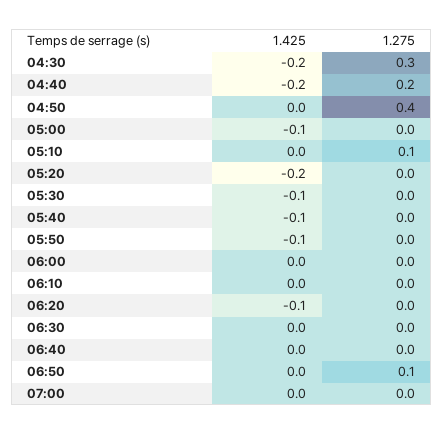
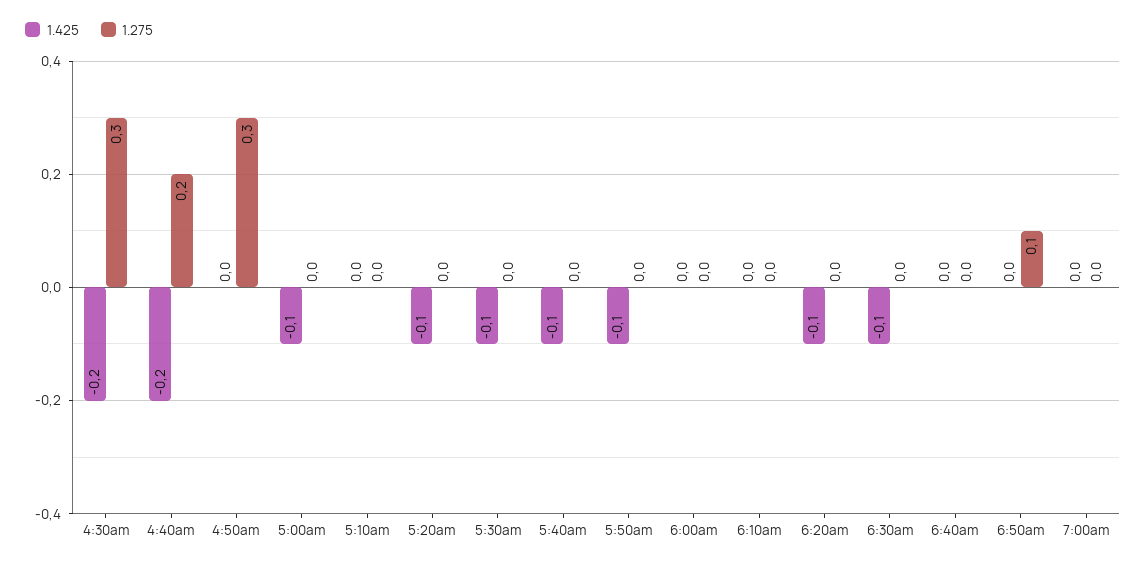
1.275, 04:50: 0.4 -> 0.3
1.275, 05:10: 0.1 -> 0
1.425, 05:20: -0.2 -> -0.1
1.425, 06:30: 0 -> -0.1

